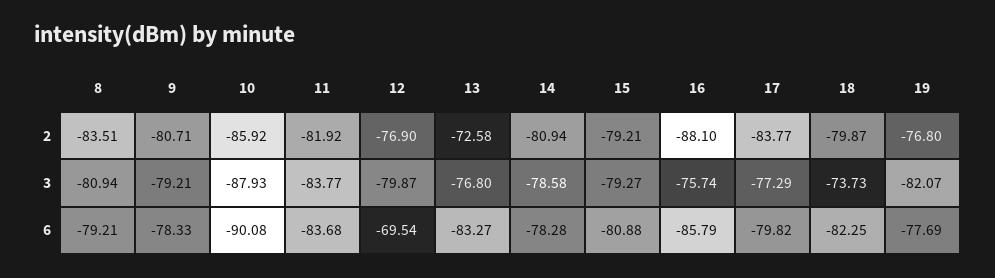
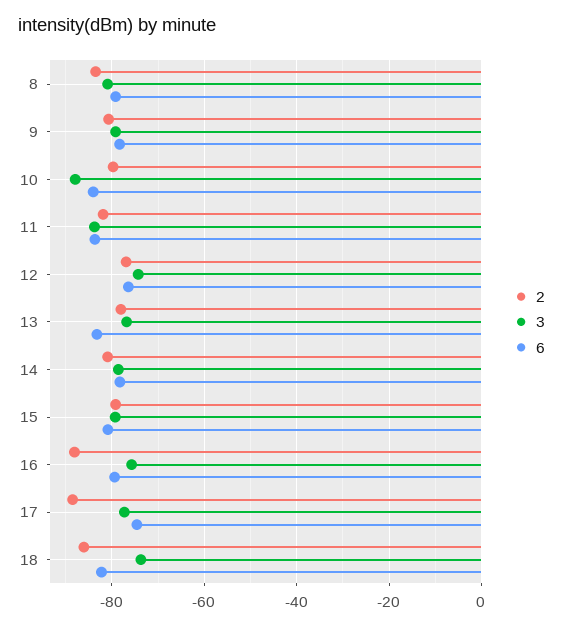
2, 10: -85.92 -> -80
2, 13: -72.58 -> -78
2, 17: -83.77 -> -88
2, 18: -79.87 -> -86
2, 19: -76.8 -> none
3, 12: -79.87 -> -74
3, 19: -82.07 -> none
6, 10: -90.08 -> -84
6, 12: -69.54 -> -76
6, 16: -85.79 -> -80
6, 17: -79.82 -> -74
6, 19: -77.69 -> none

